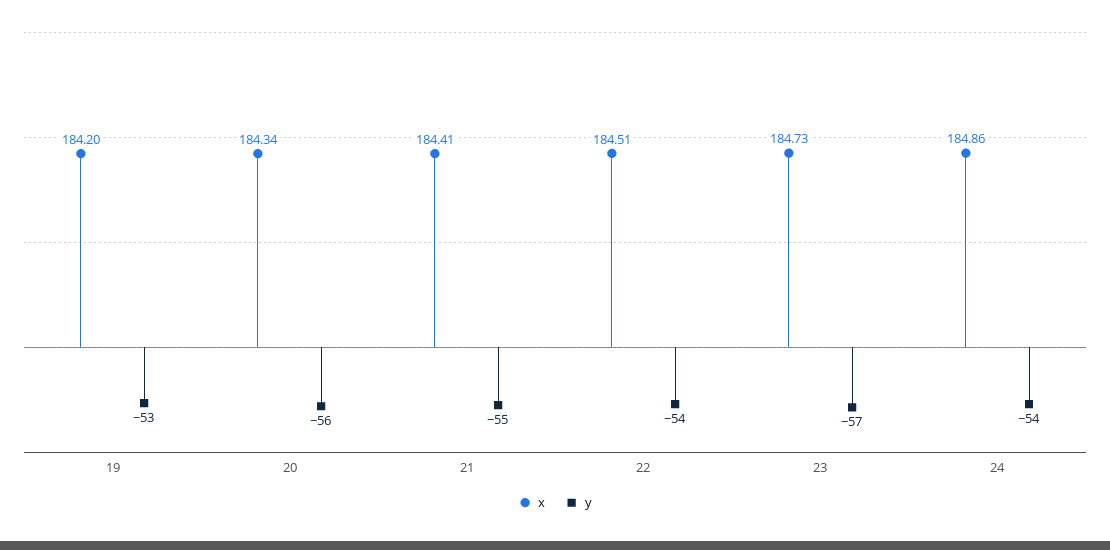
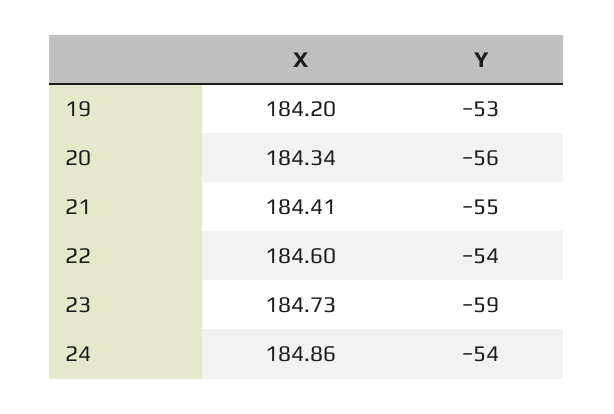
x, 22: 184.51 -> 184.6
y, 23: -57 -> -59

